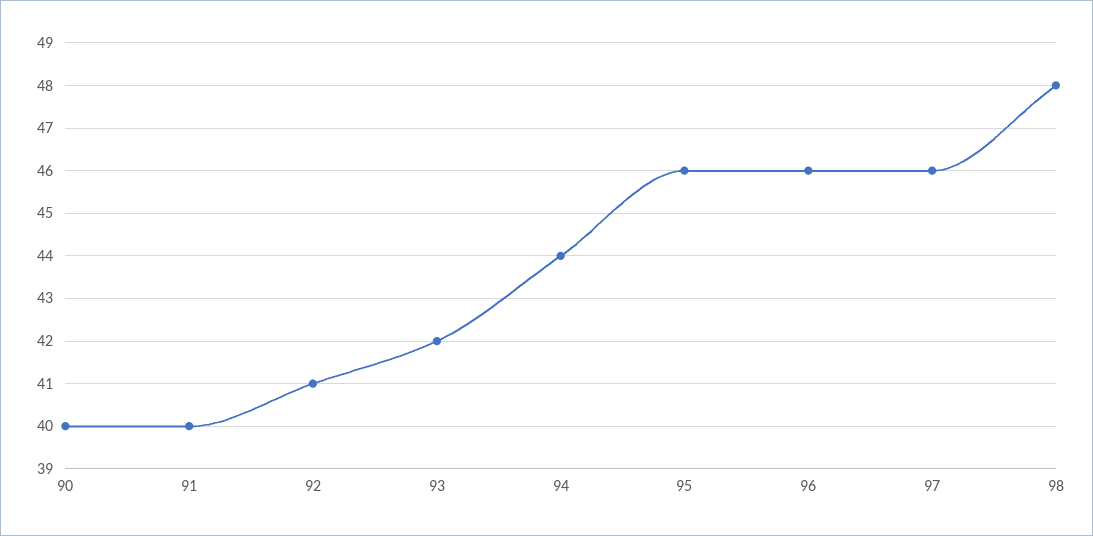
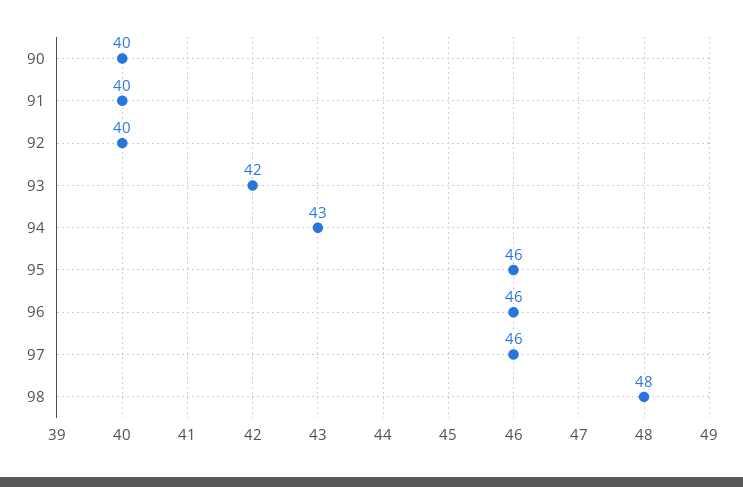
92: 41 -> 40
94: 44 -> 43

